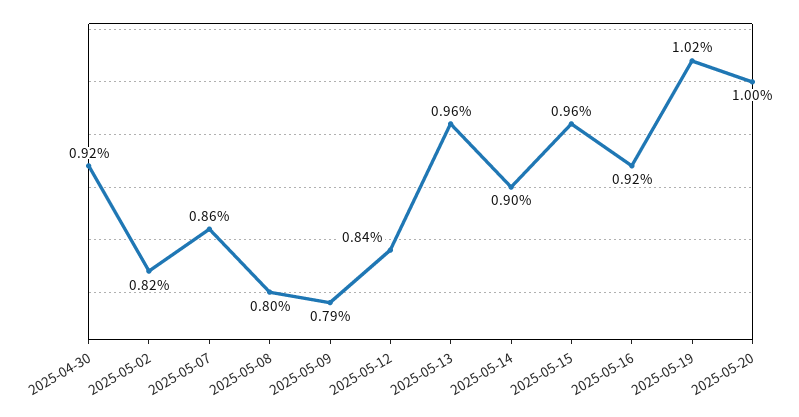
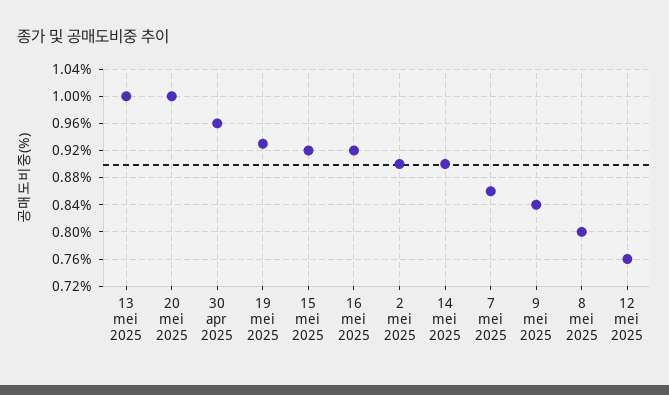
2025-04-30: 0.92 -> 0.96
2025-05-02: 0.82 -> 0.9
2025-05-09: 0.79 -> 0.84
2025-05-12: 0.84 -> 0.76
2025-05-13: 0.96 -> 1
2025-05-15: 0.96 -> 0.92
2025-05-19: 1.02 -> 0.93

